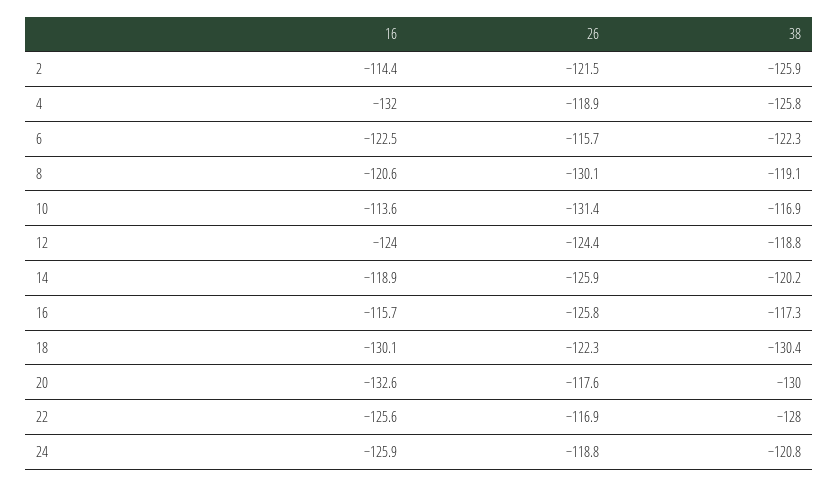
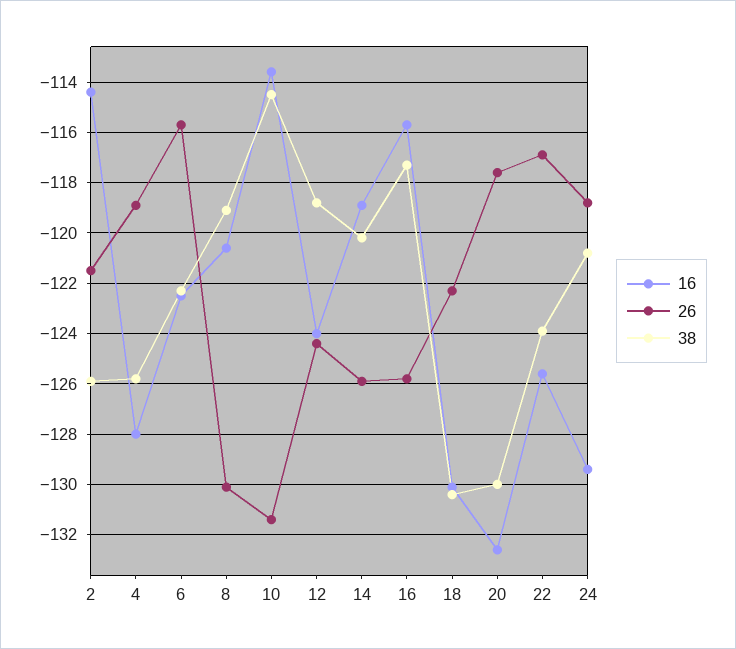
16, 4: -132 -> -128
38, 10: -116.9 -> -114.5
38, 22: -128 -> -124
16, 24: -125.9 -> -129.5

